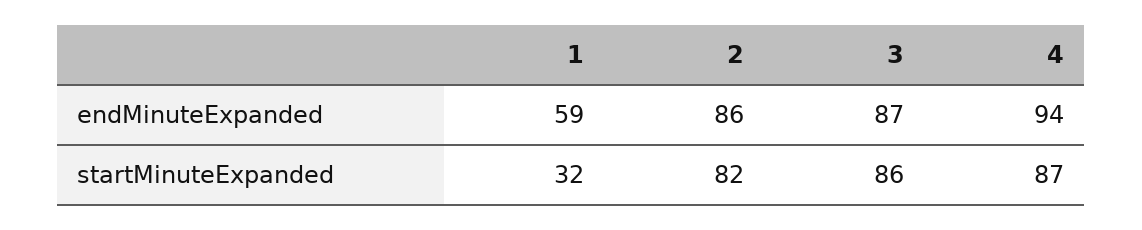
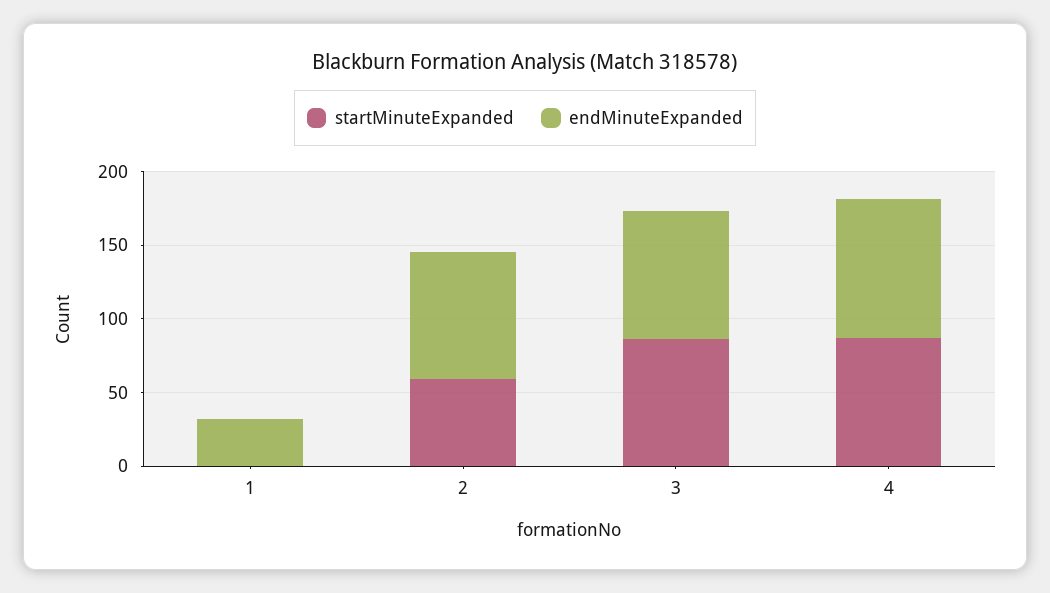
endMinuteExpanded, 1: 59 -> 30
startMinuteExpanded, 1: 32 -> 0
startMinuteExpanded, 2: 82 -> 60

